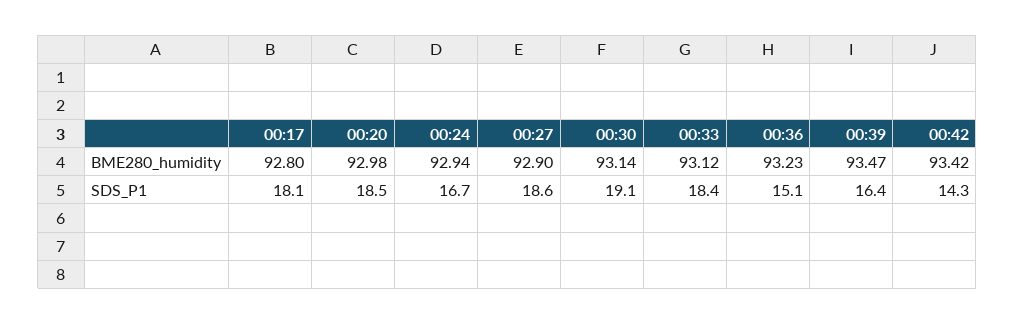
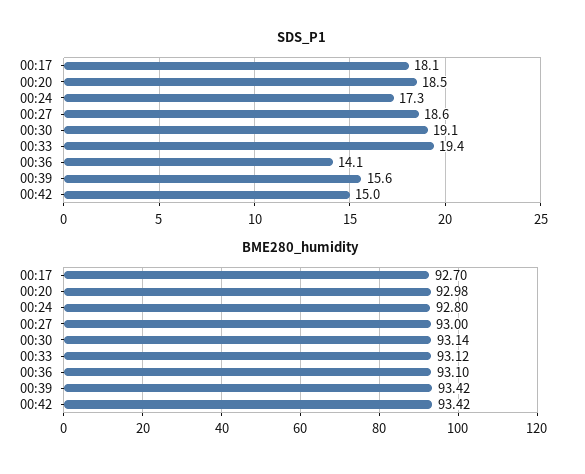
BME280_humidity, 00:17: 92.8 -> 92.7
BME280_humidity, 00:24: 92.94 -> 92.8
BME280_humidity, 00:27: 92.9 -> 93
BME280_humidity, 00:36: 93.23 -> 93.1
BME280_humidity, 00:39: 93.47 -> 93.42
SDS_P1, 00:24: 16.7 -> 17.3
SDS_P1, 00:33: 18.4 -> 19.4
SDS_P1, 00:36: 15.1 -> 14.1
SDS_P1, 00:39: 16.4 -> 15.6
SDS_P1, 00:42: 14.3 -> 15

